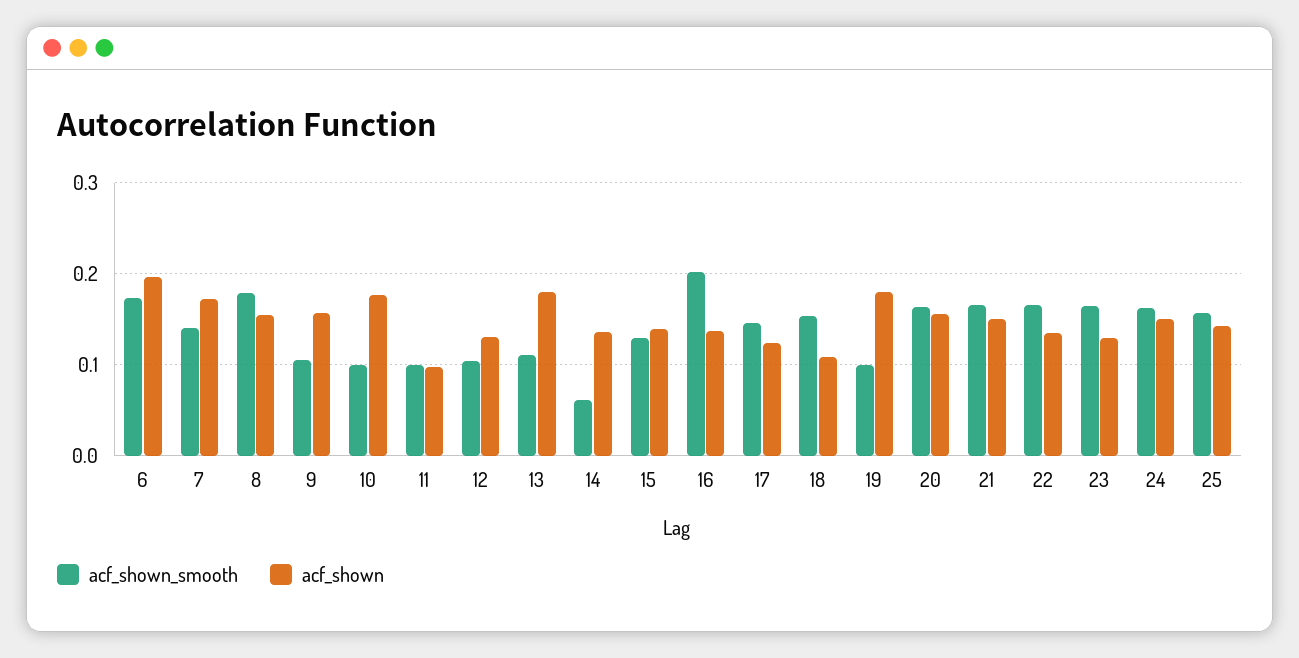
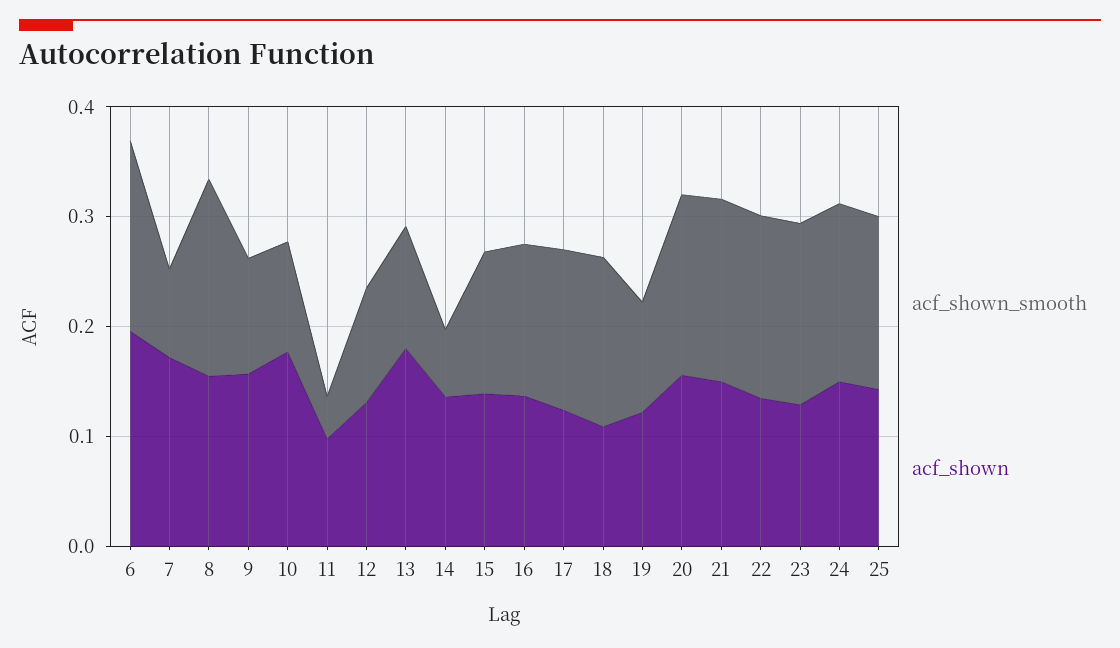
acf_shown_smooth, 7: 0.14 -> 0.08
acf_shown_smooth, 11: 0.1 -> 0.04
acf_shown_smooth, 16: 0.2 -> 0.14
acf_shown, 19: 0.18 -> 0.12

